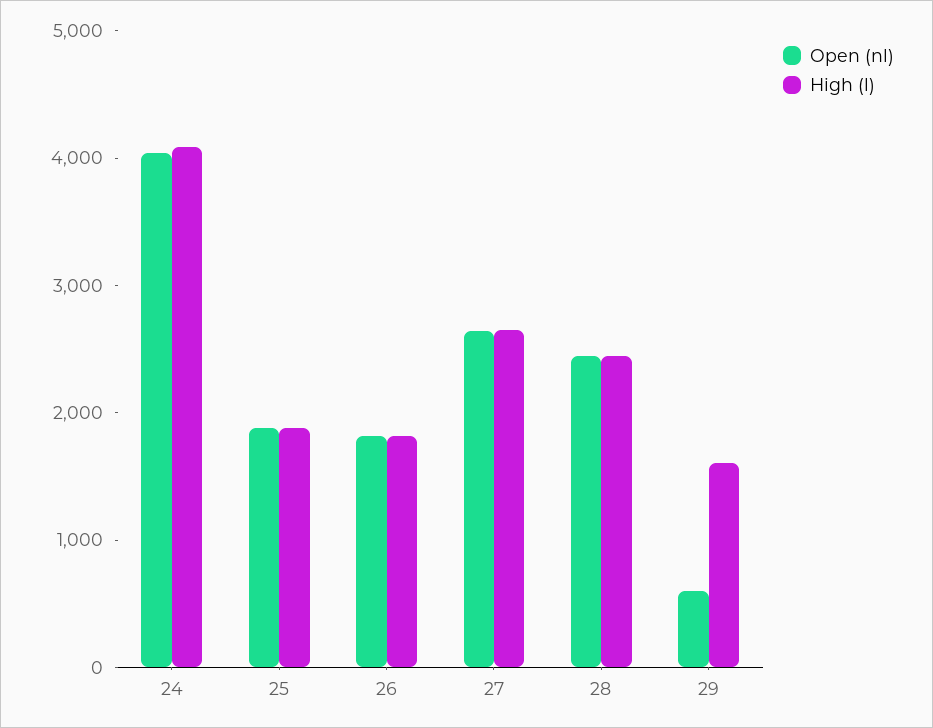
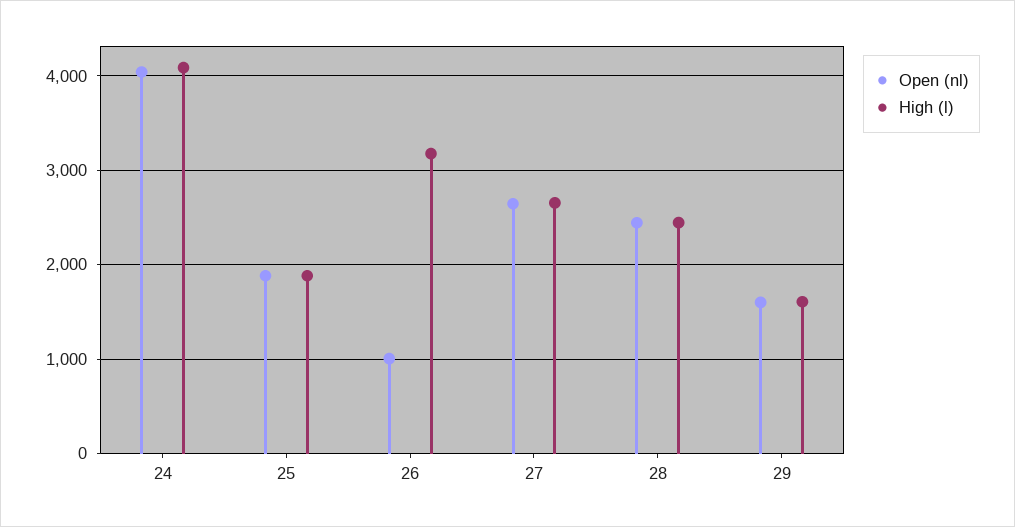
Open (nl), 26: 1800 -> 1000
High (l), 26: 1800 -> 3200
Open (nl), 29: 600 -> 1600

